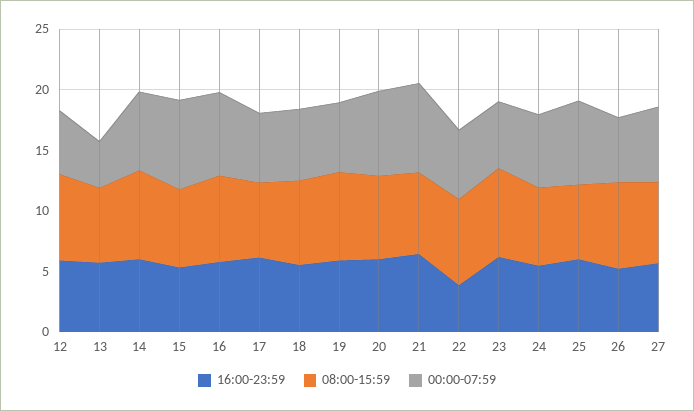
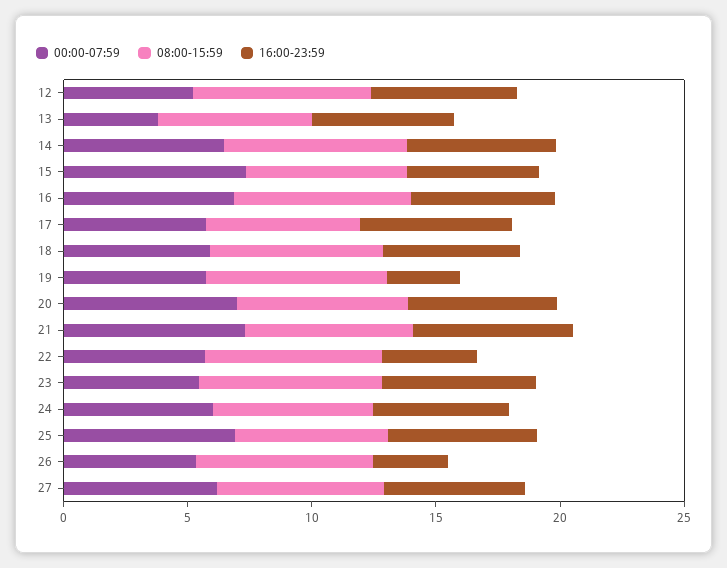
16:00-23:59, 19: 6 -> 3
16:00-23:59, 26: 5 -> 3

